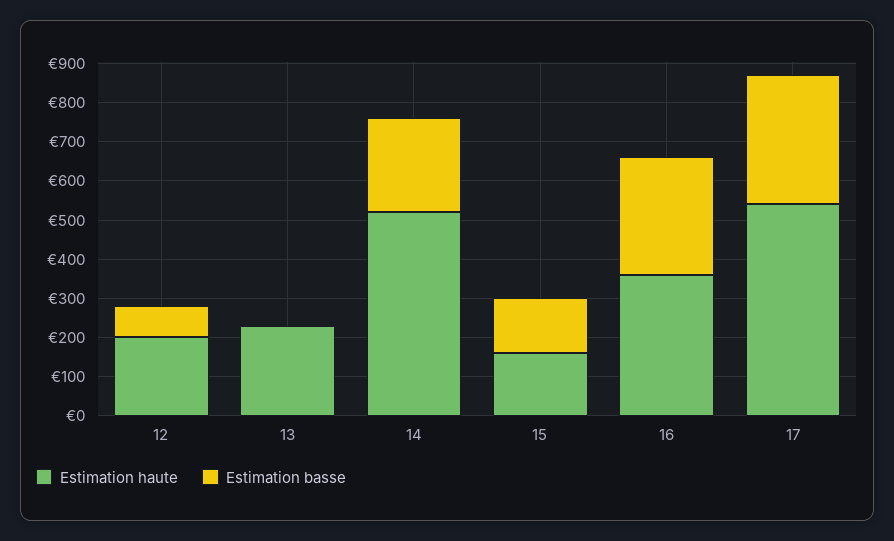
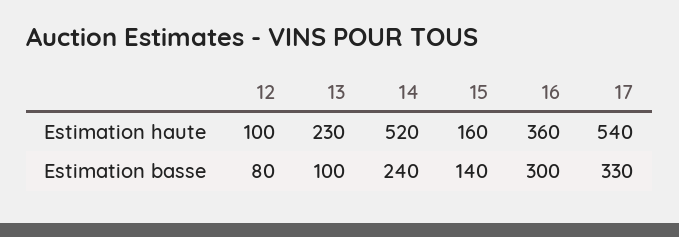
Estimation haute, 12: 200 -> 100
Estimation basse, 13: 0 -> 100

